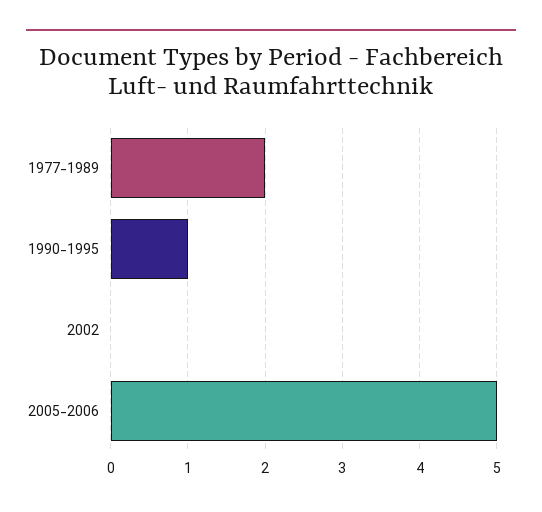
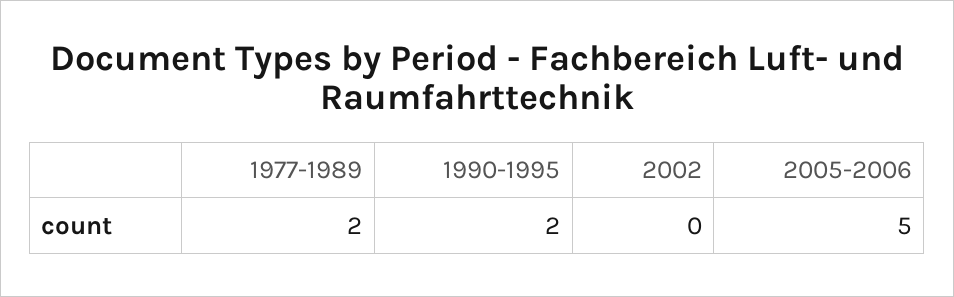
1990-1995: 1 -> 2

